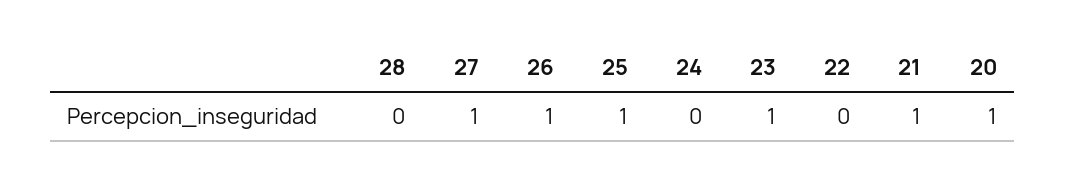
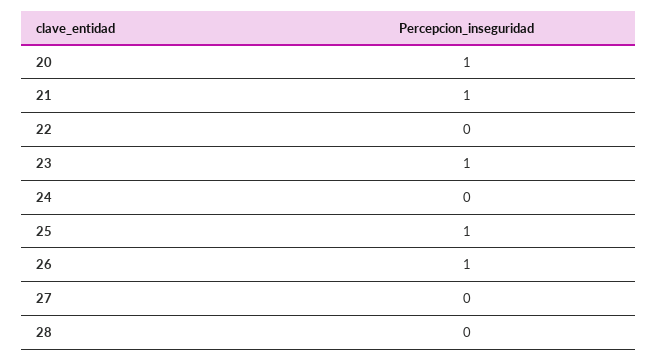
27: 1 -> 0

